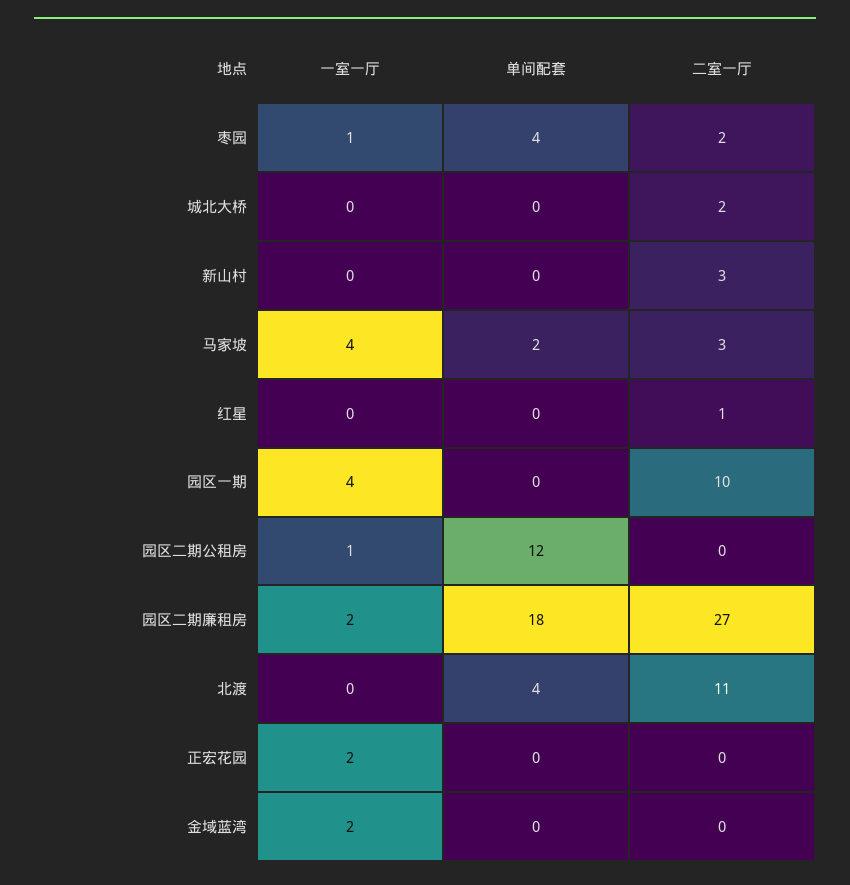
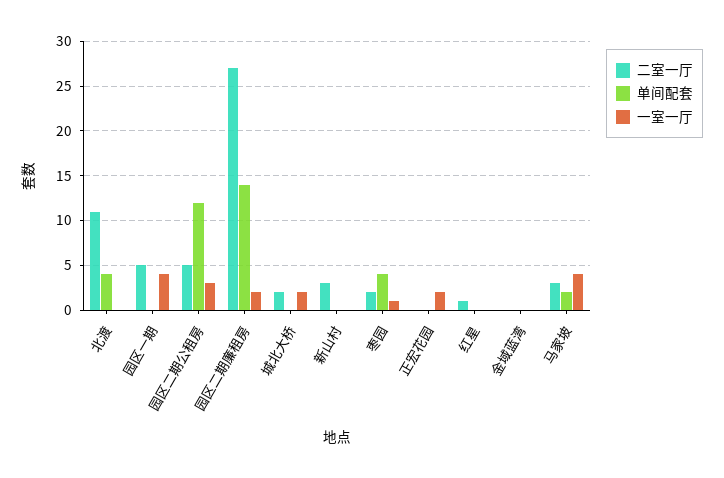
一室一厅, 城北大桥: 0 -> 2
二室一厅, 园区一期: 10 -> 5
一室一厅, 园区二期公租房: 1 -> 3
二室一厅, 园区二期公租房: 0 -> 5
单间配套, 园区二期廉租房: 18 -> 14
一室一厅, 金域蓝湾: 2 -> 0

